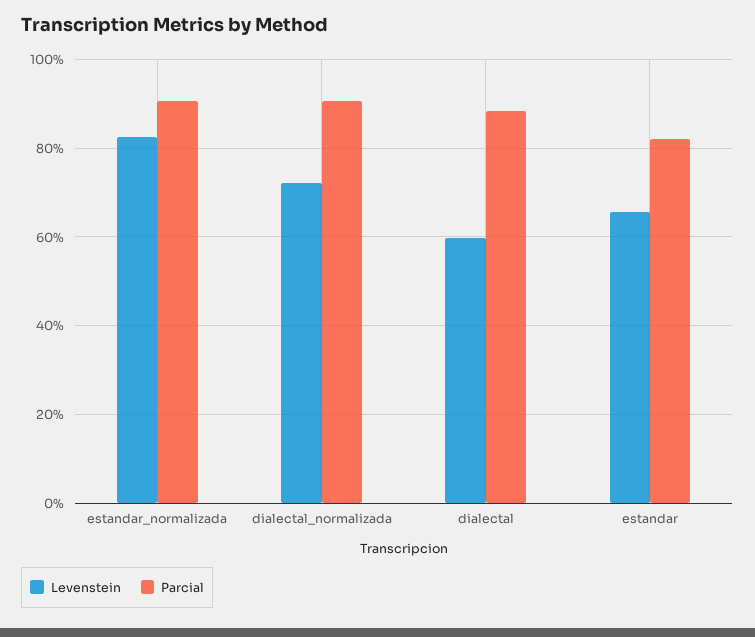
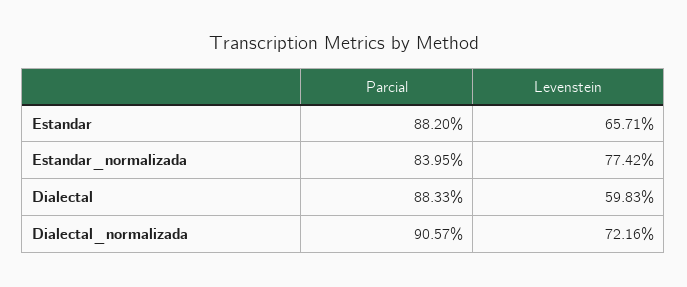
Levenstein, estandar_normalizada: 82 -> 77.42
Parcial, estandar_normalizada: 90 -> 83.95
Parcial, estandar: 82 -> 88.2

